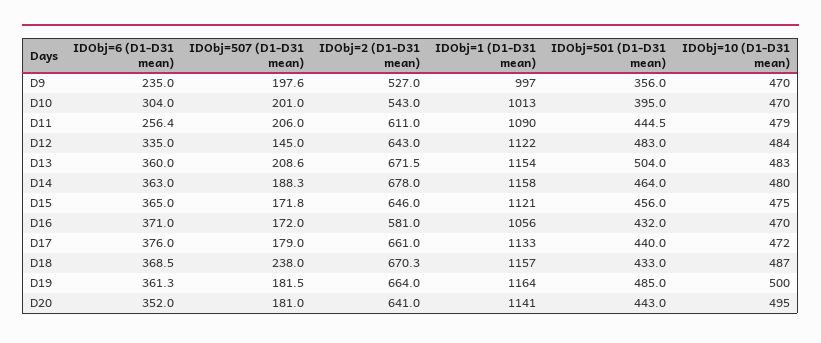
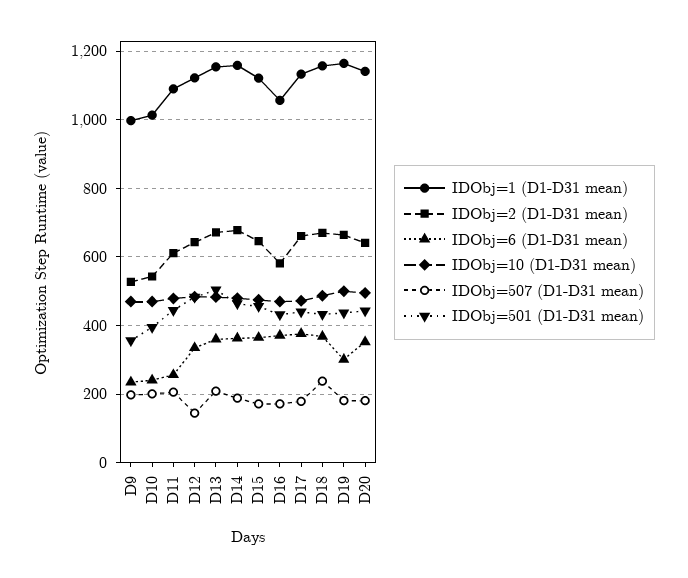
IDObj=6 (D1-D31 mean), D10: 304 -> 240
IDObj=6 (D1-D31 mean), D19: 361.3 -> 300
IDObj=501 (D1-D31 mean), D19: 485 -> 440

